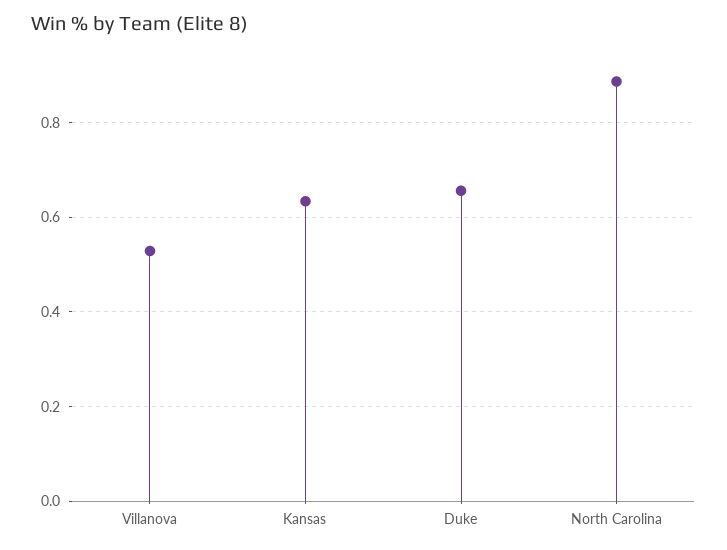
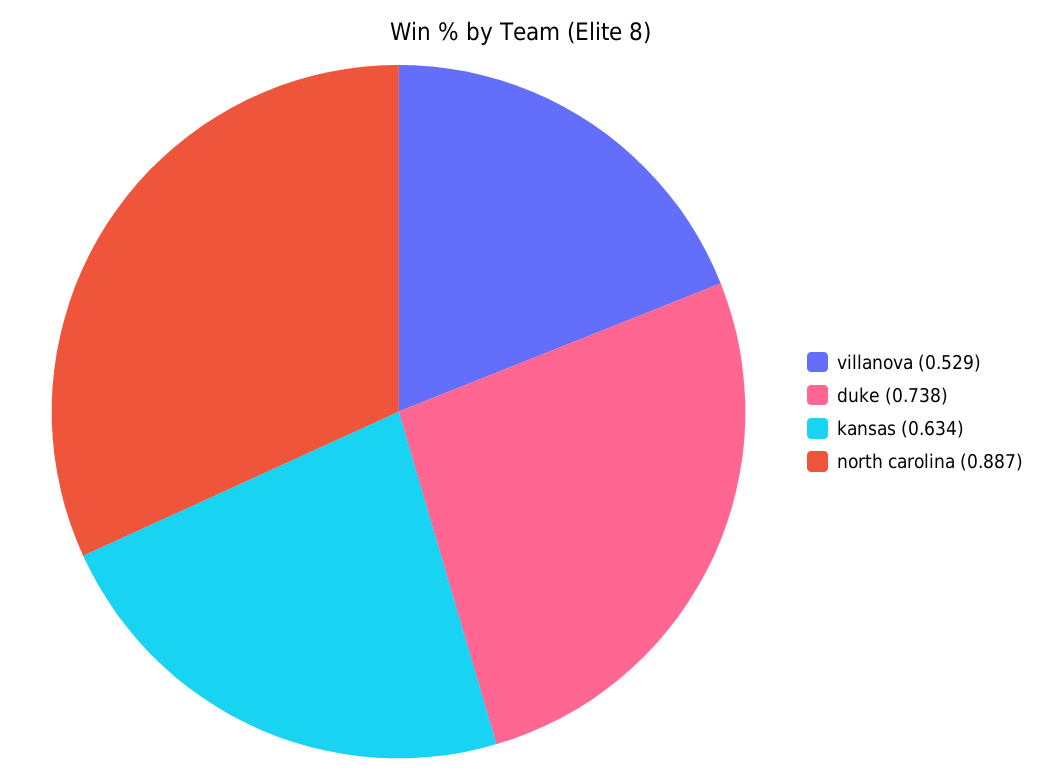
Duke: 0.66 -> 0.738

